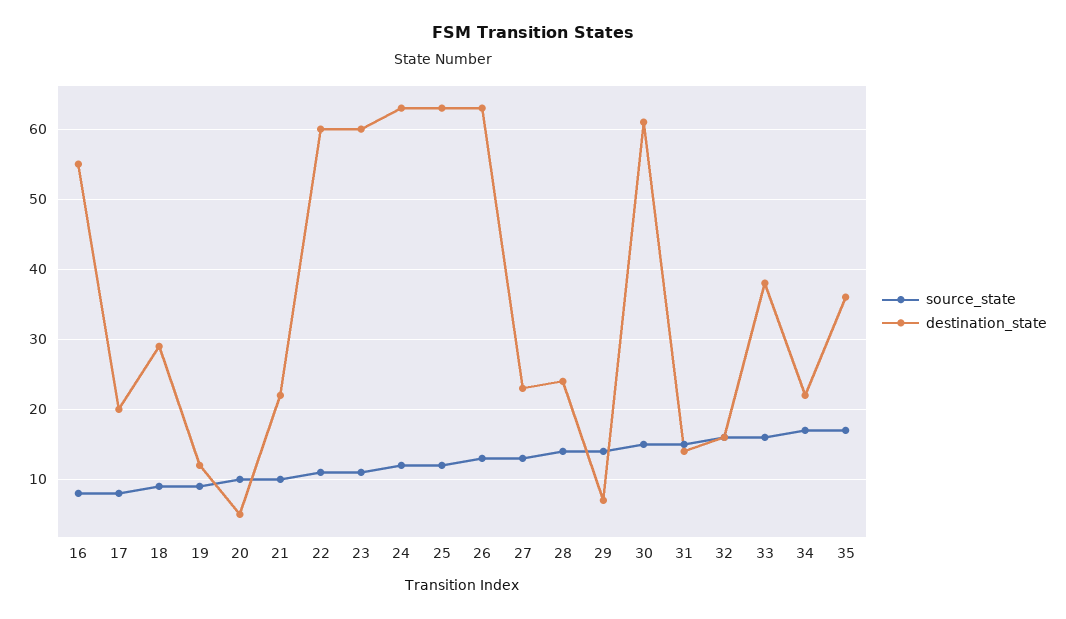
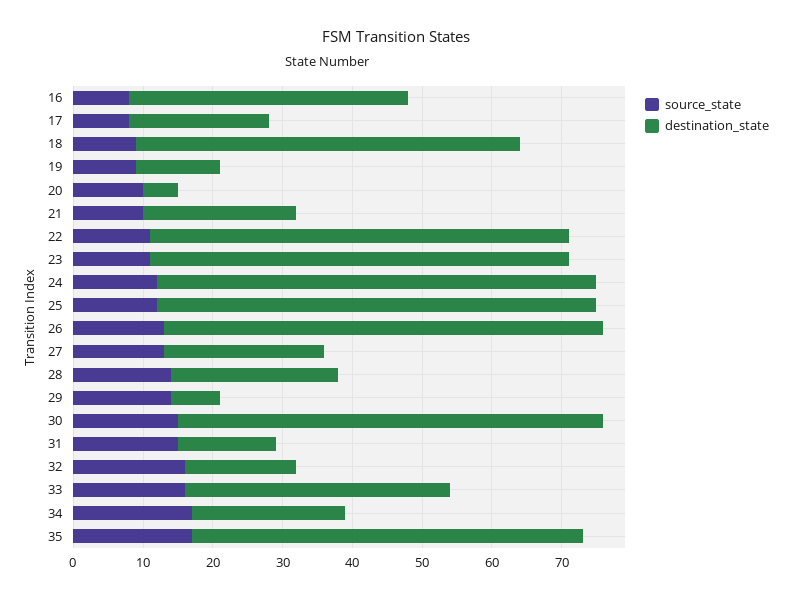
destination_state, 16: 55 -> 40
destination_state, 18: 29 -> 55
destination_state, 35: 36 -> 55

